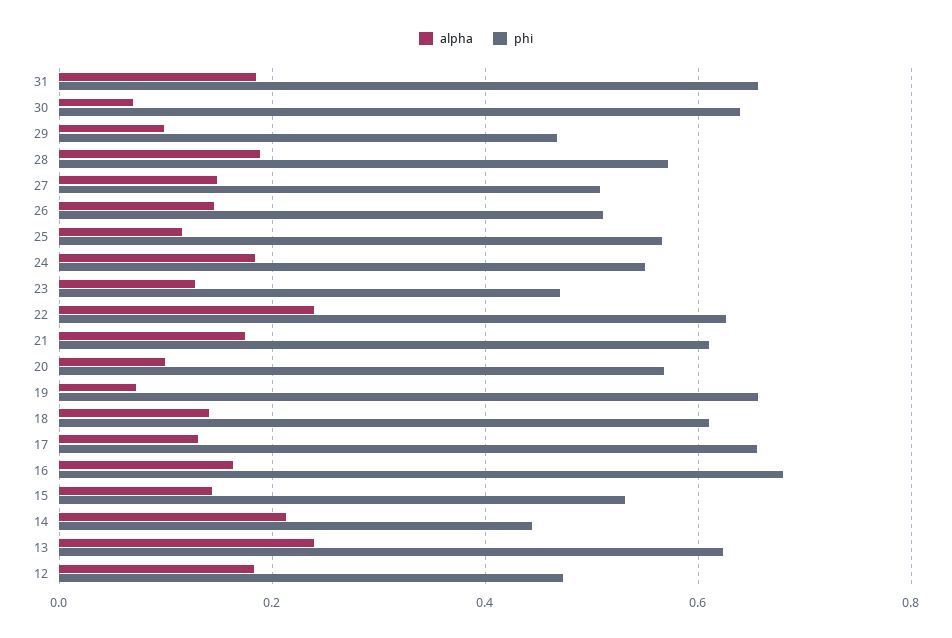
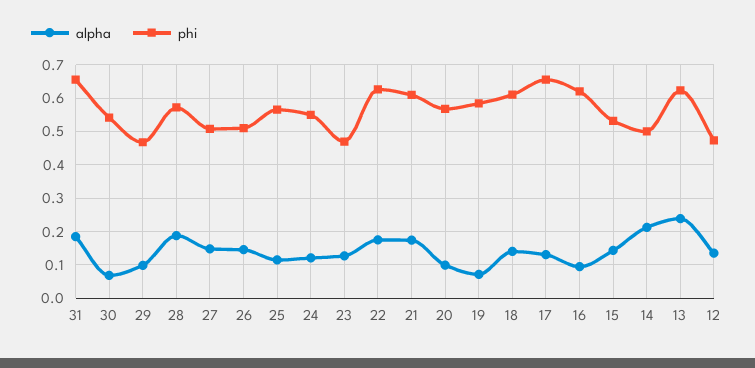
phi, 30: 0.64 -> 0.54
alpha, 24: 0.18 -> 0.12
alpha, 22: 0.24 -> 0.18
phi, 19: 0.66 -> 0.58
alpha, 16: 0.16 -> 0.1
phi, 16: 0.68 -> 0.62
phi, 14: 0.44 -> 0.5
alpha, 12: 0.18 -> 0.14

